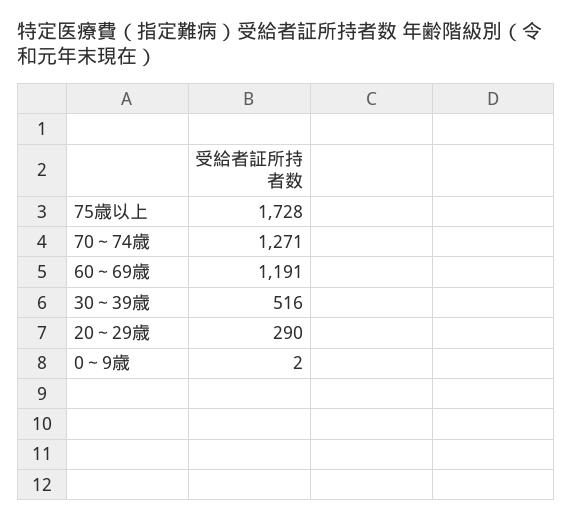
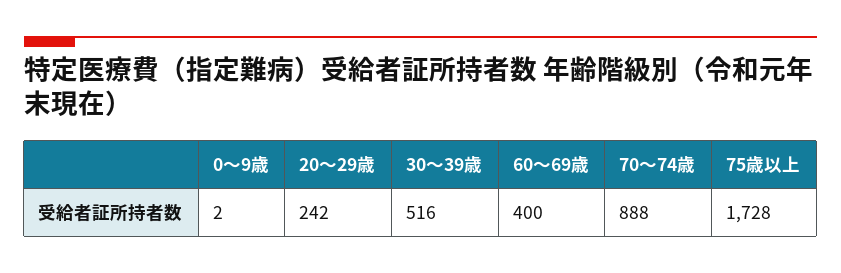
70～74歳: 1271 -> 888
60～69歳: 1191 -> 400
20～29歳: 290 -> 242

